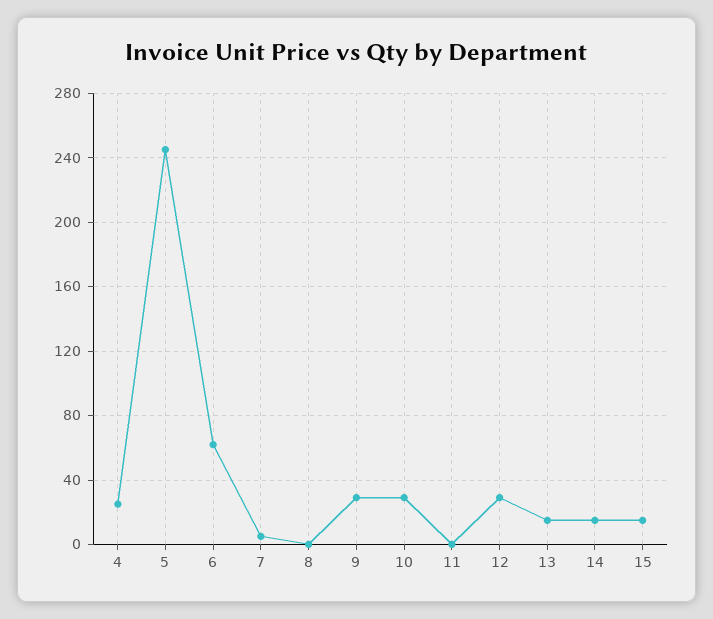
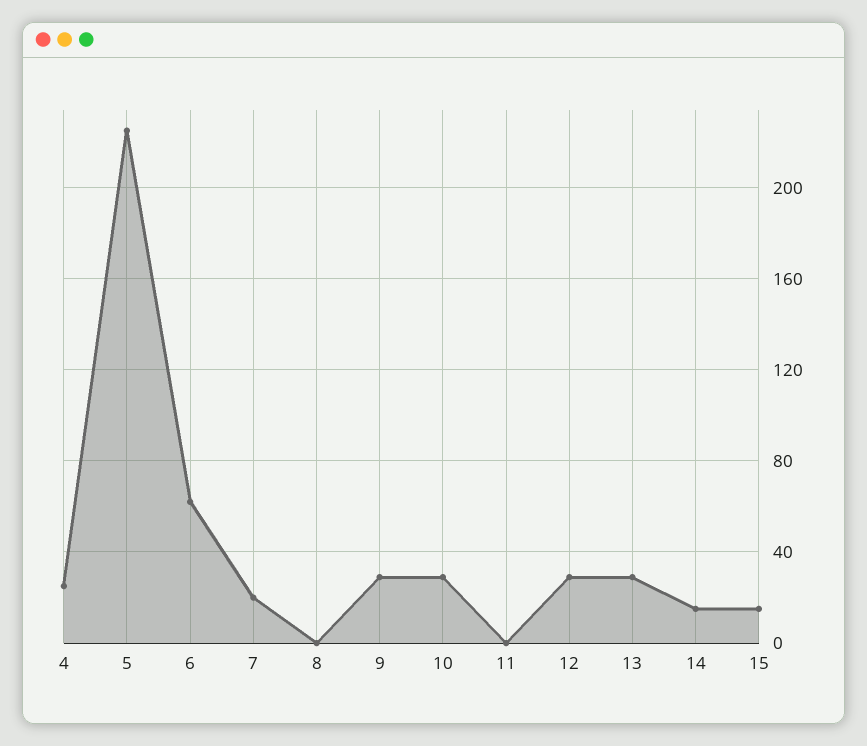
5: 245 -> 225
7: 5 -> 20
13: 15 -> 30

